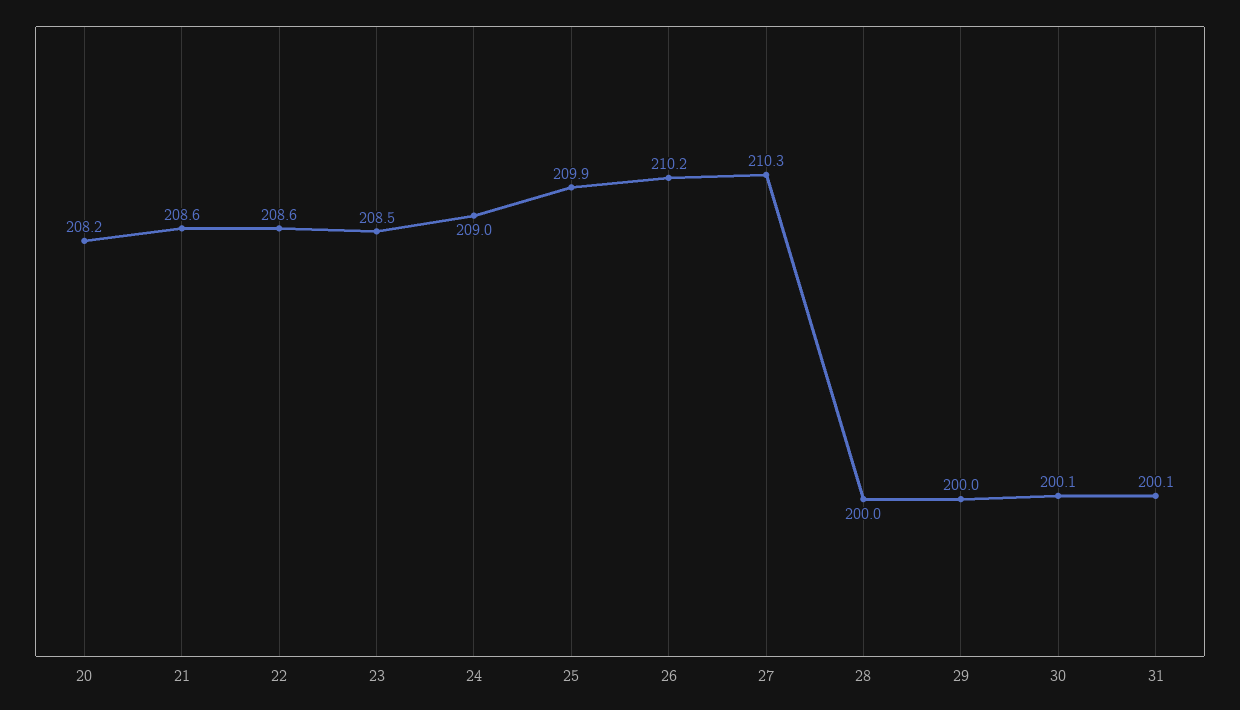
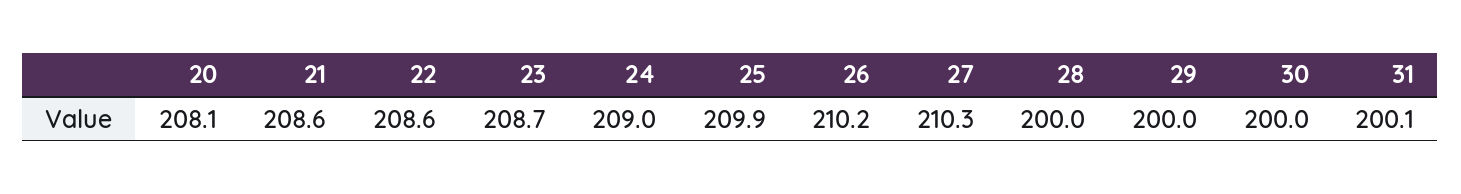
20: 208.2 -> 208.1
23: 208.5 -> 208.7
30: 200.1 -> 200

